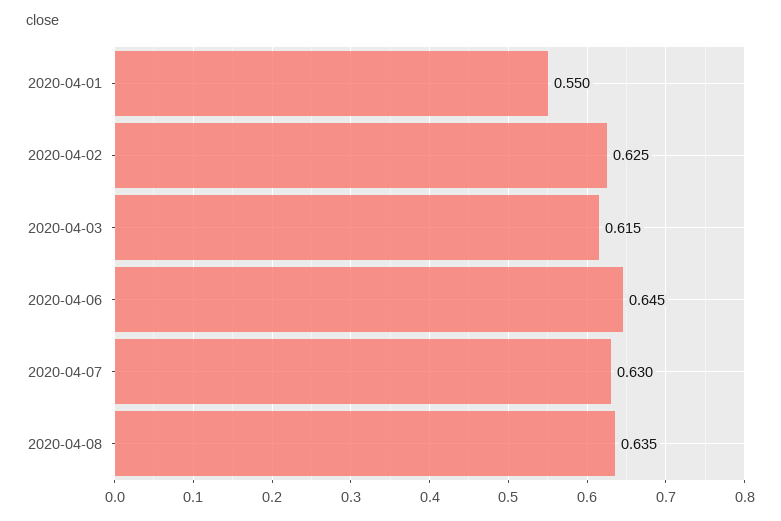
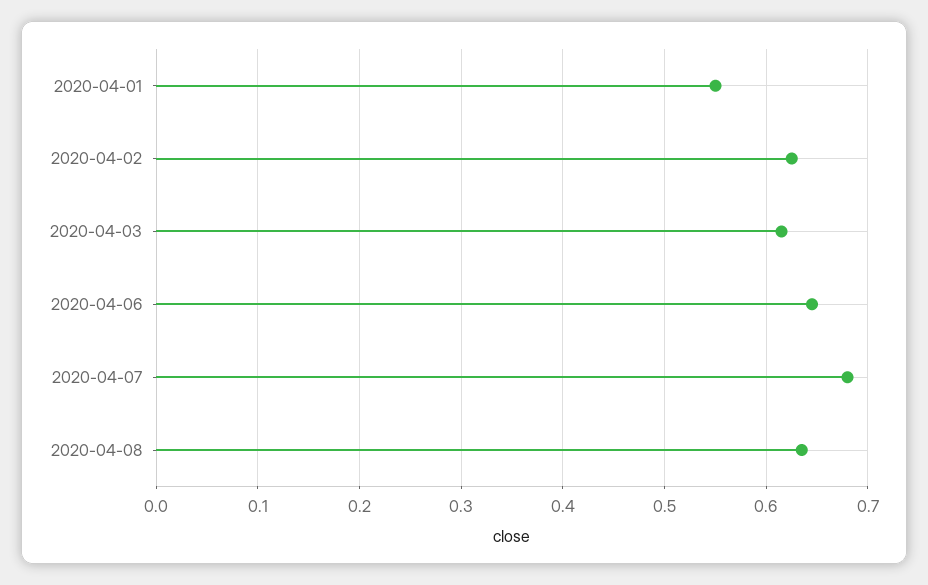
2020-04-07: 0.63 -> 0.68

